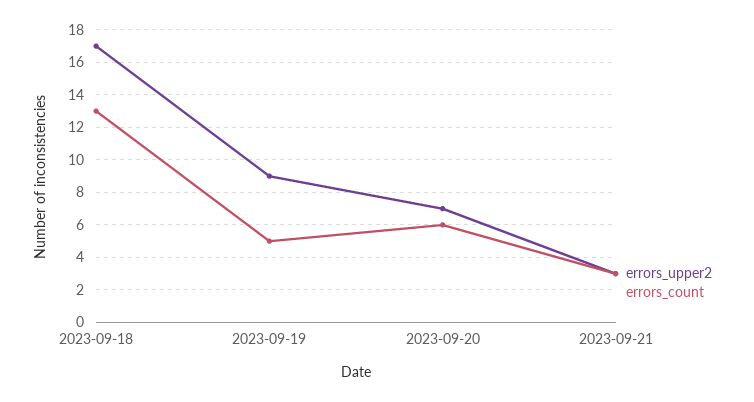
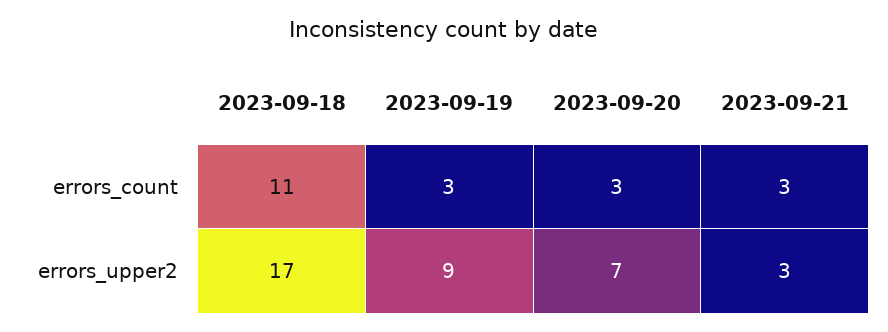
errors_count, 2023-09-18: 13 -> 11
errors_count, 2023-09-19: 5 -> 3
errors_count, 2023-09-20: 6 -> 3

